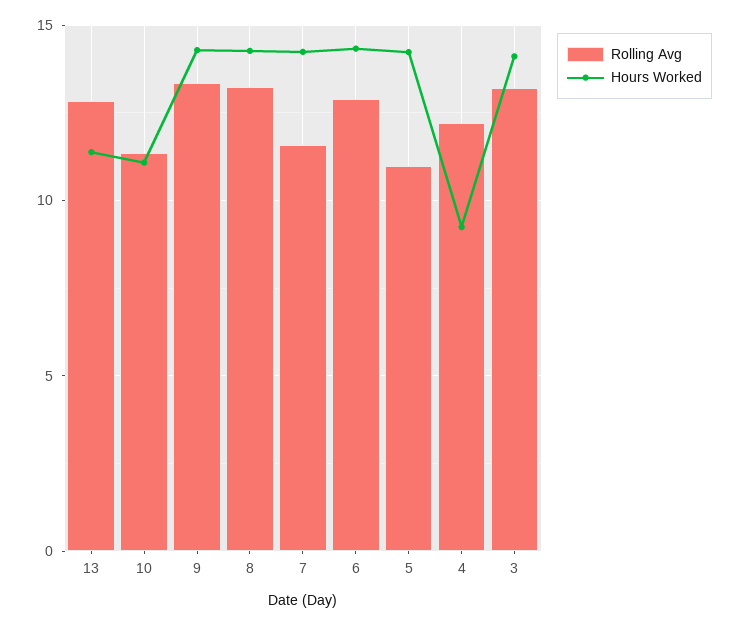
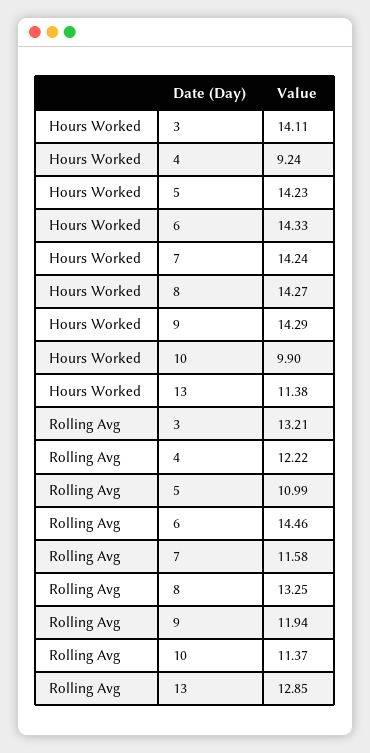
Hours Worked, 10: 11 -> 9.9
Rolling Avg, 9: 13.5 -> 11.94
Rolling Avg, 6: 13 -> 14.46

